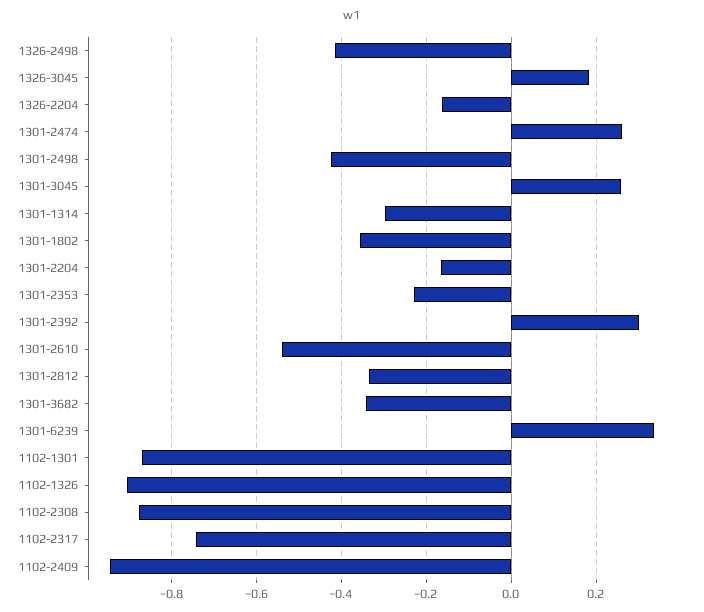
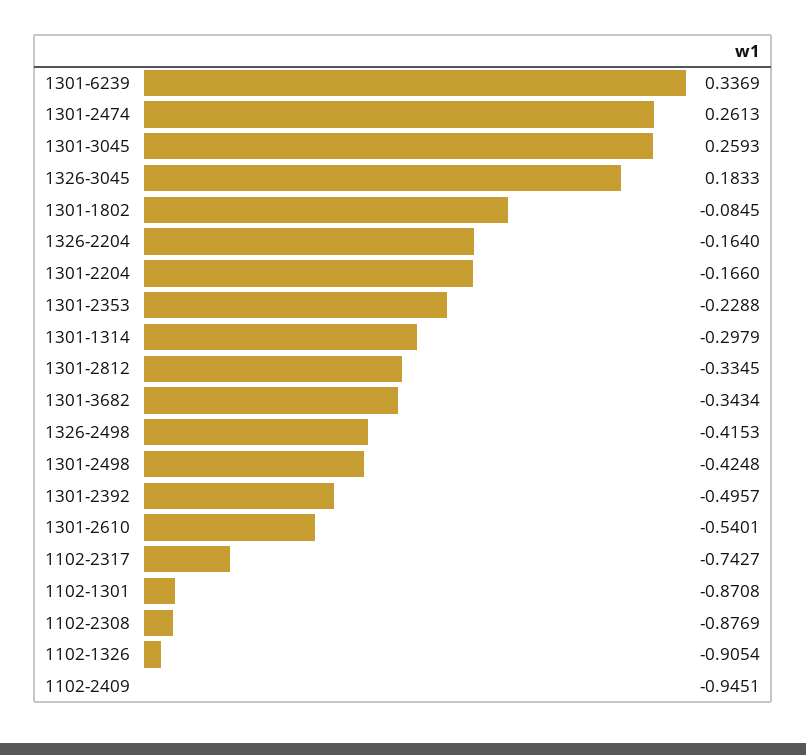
1301-1802: -0.36 -> -0.0845
1301-2392: 0.3 -> -0.4957

